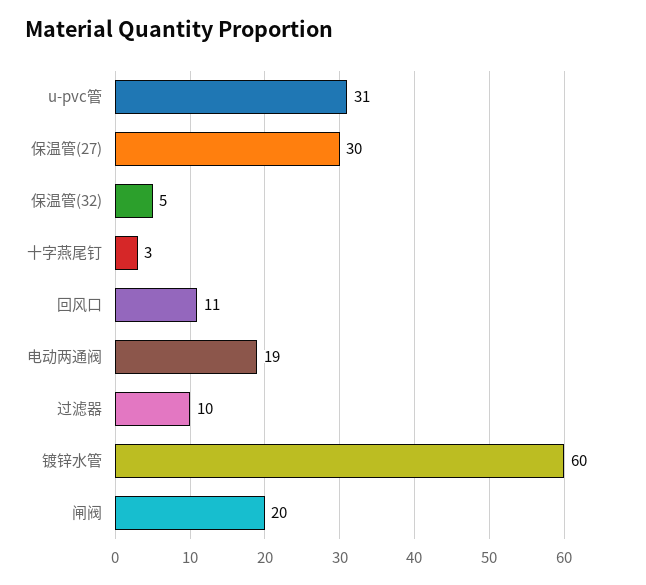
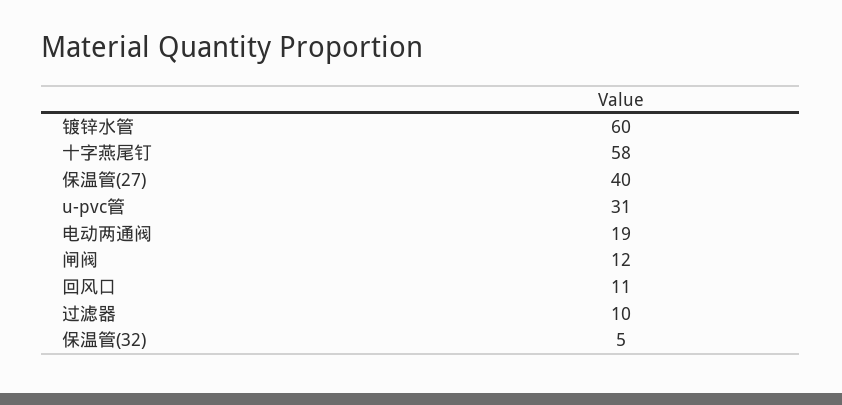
保温管(27): 30 -> 40
十字燕尾钉: 3 -> 58
闸阀: 20 -> 12

